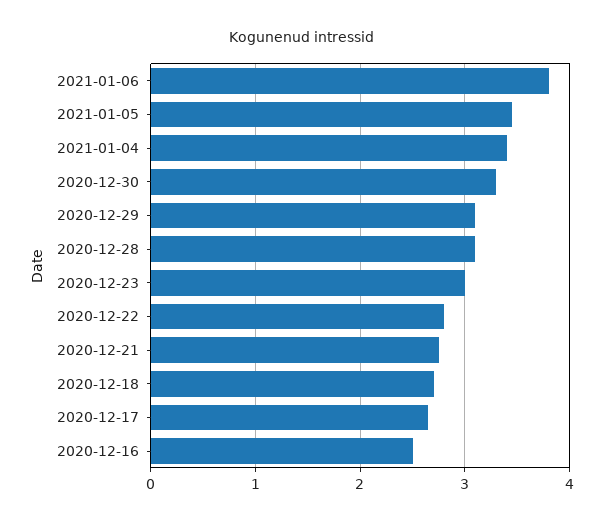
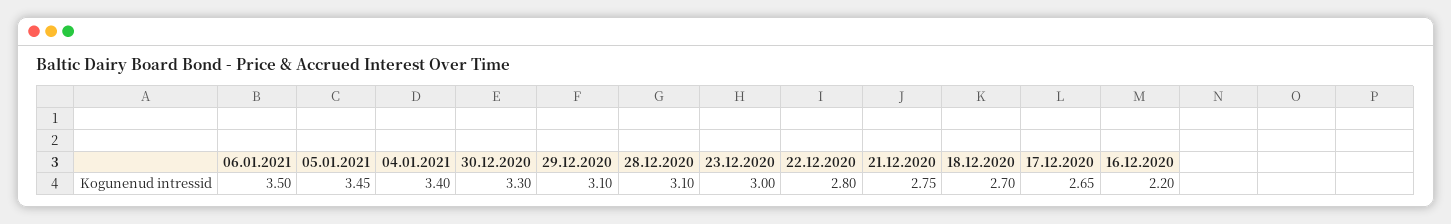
2021-01-06: 3.8 -> 3.5
2020-12-16: 2.5 -> 2.2

